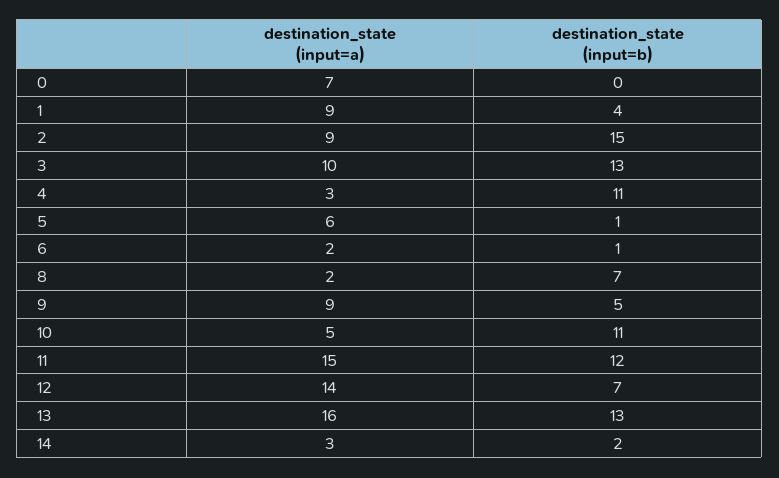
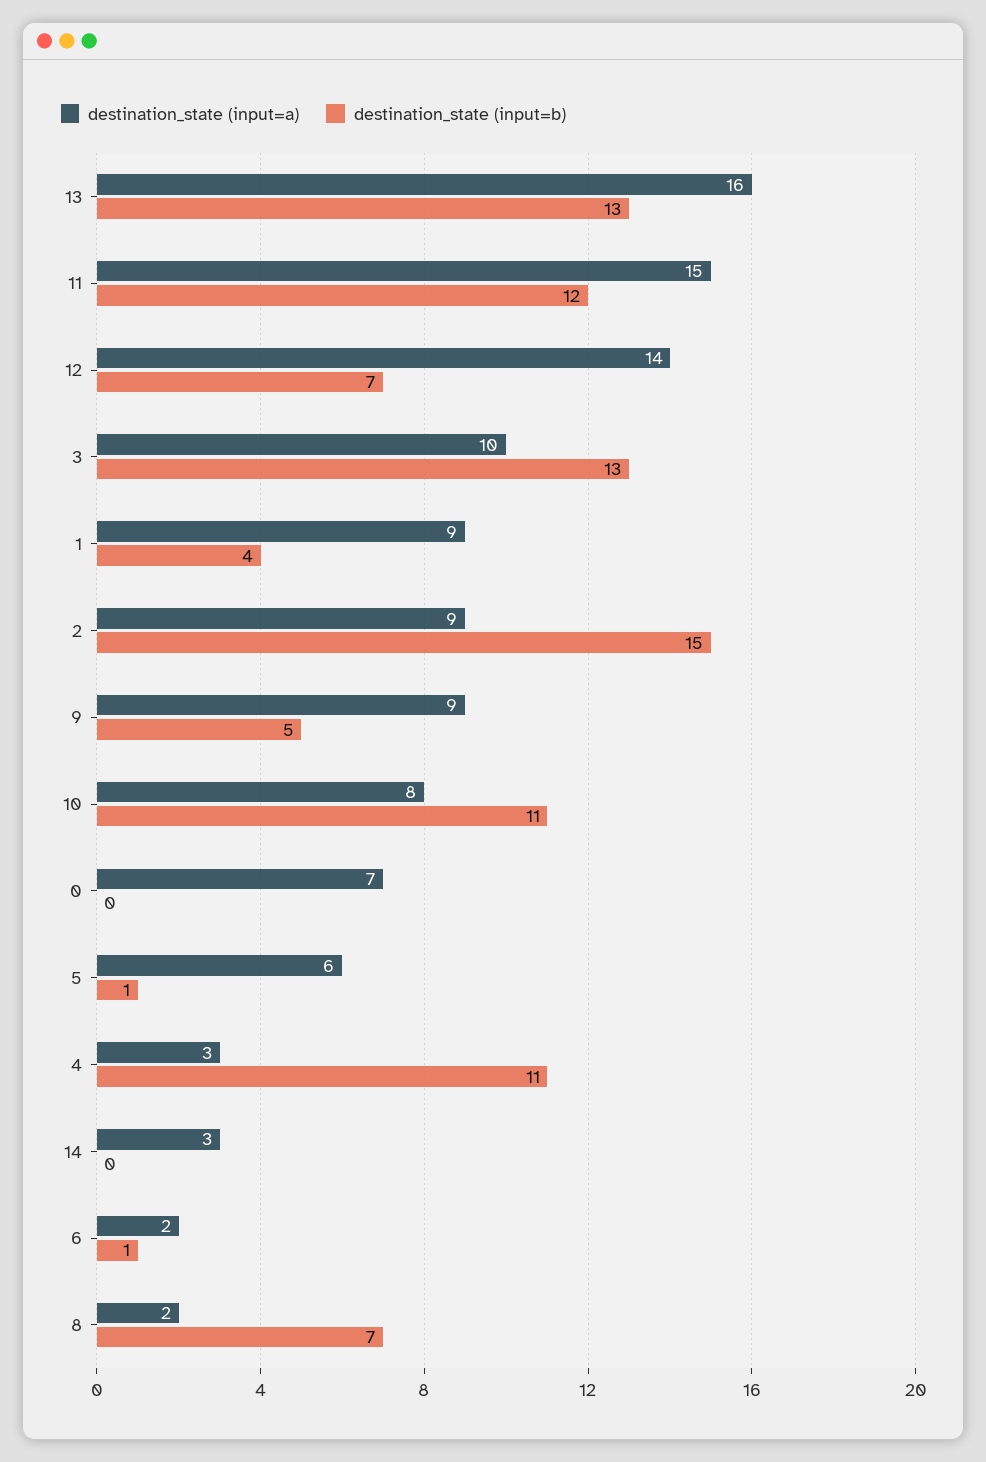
destination_state (input=a), 10: 5 -> 8
destination_state (input=b), 14: 2 -> 0

